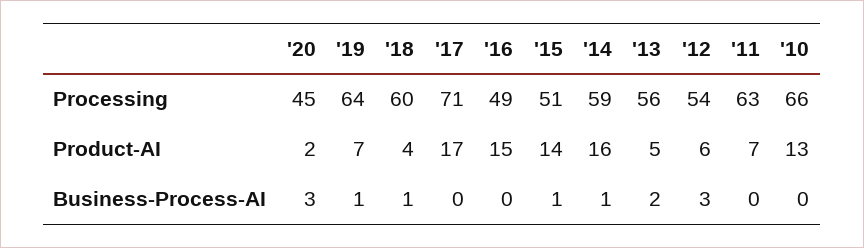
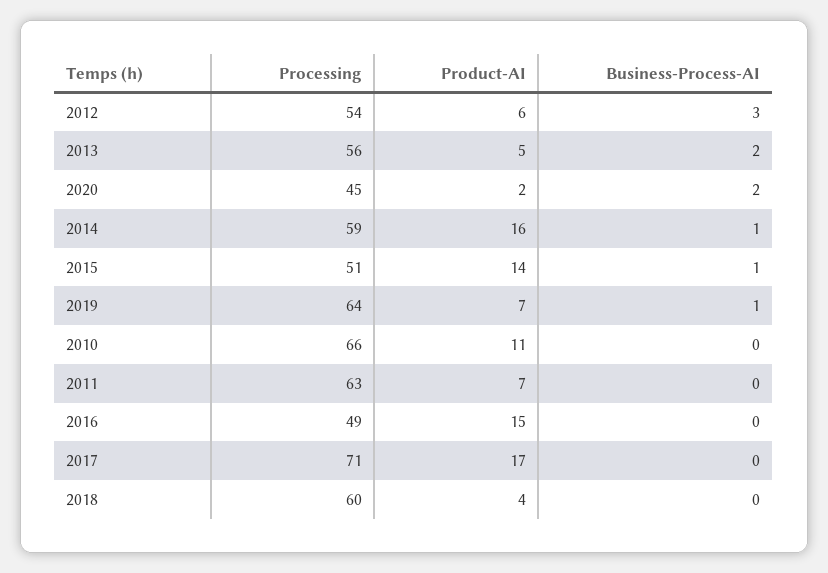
'10, Product-AI: 13 -> 11
'20, Business-Process-AI: 3 -> 2
'18, Business-Process-AI: 1 -> 0

